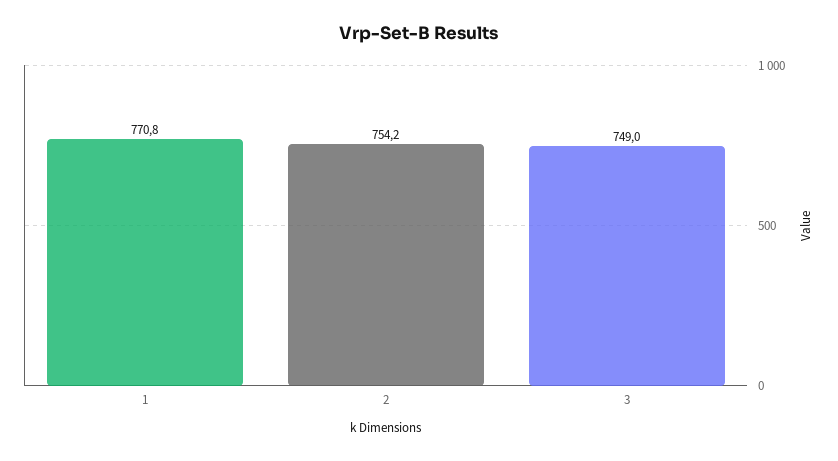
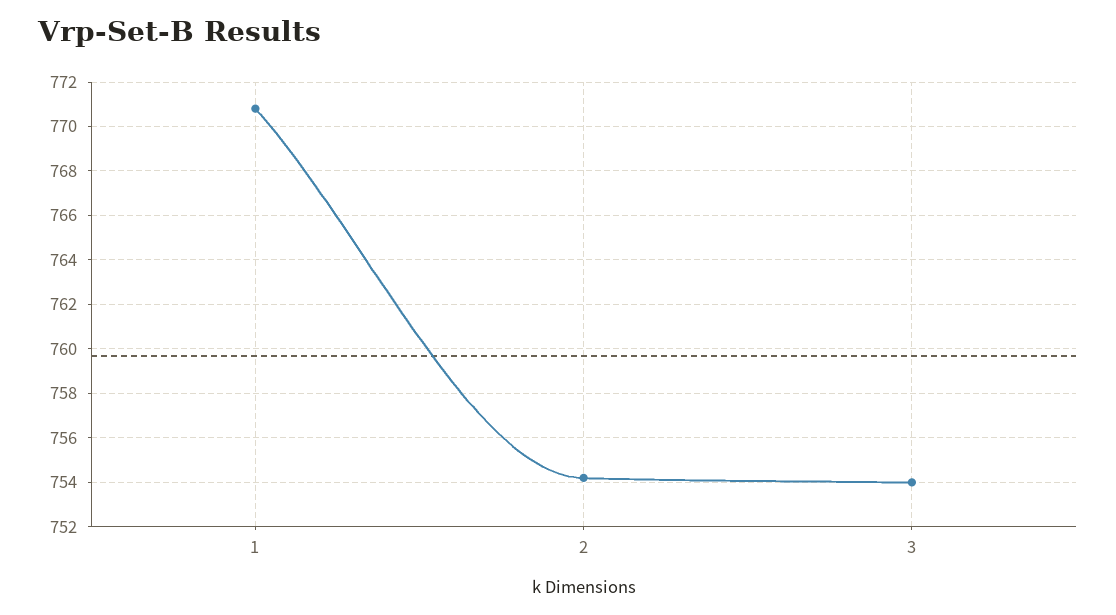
3: 749 -> 754

